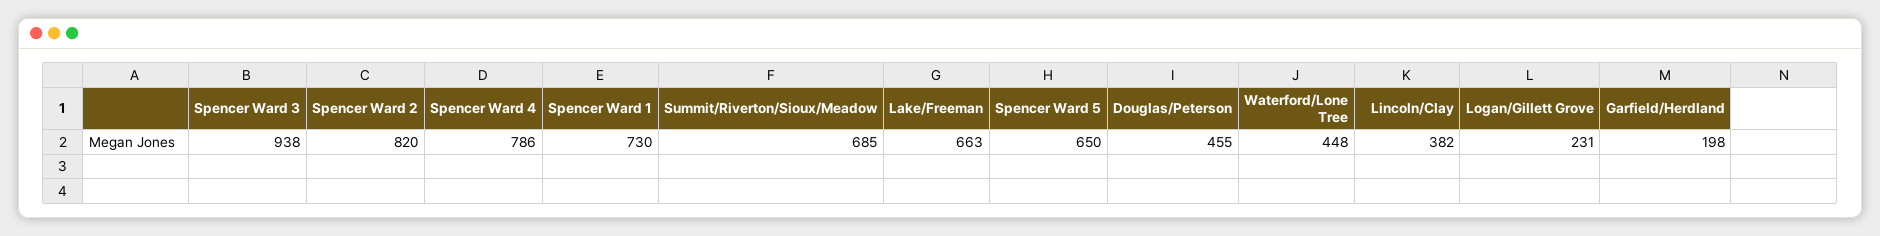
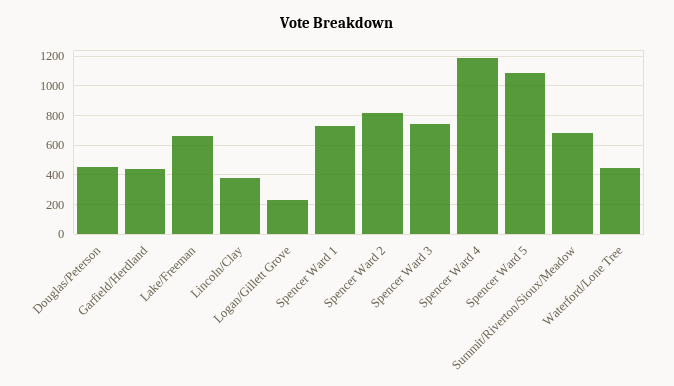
Spencer Ward 3: 938 -> 750
Spencer Ward 4: 786 -> 1200
Spencer Ward 5: 650 -> 1100
Garfield/Herdland: 198 -> 450

